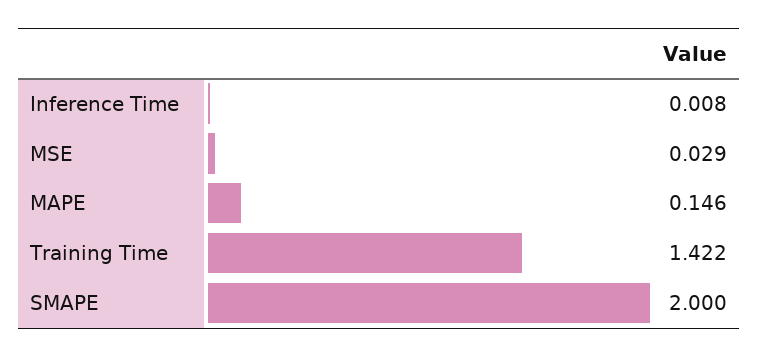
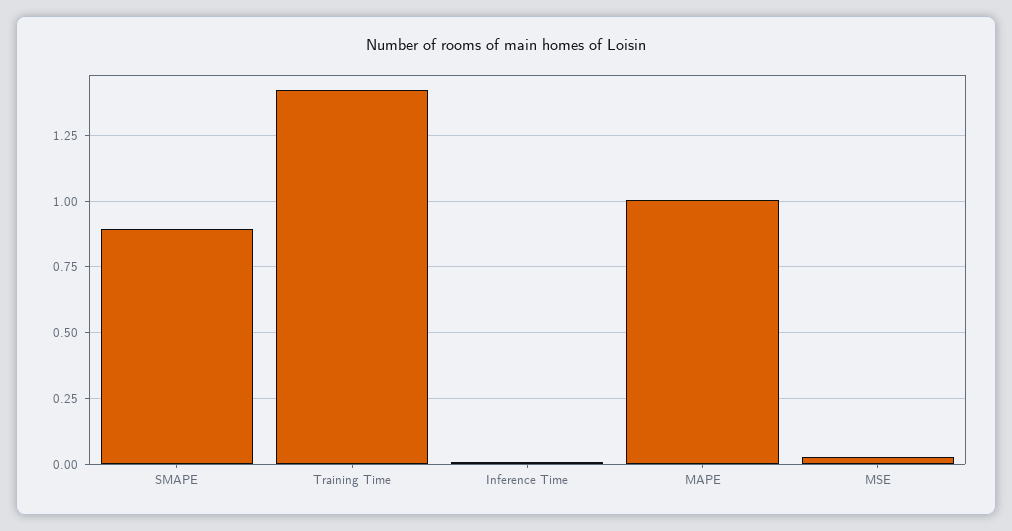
MAPE: 0.146 -> 1
SMAPE: 2 -> 0.9

